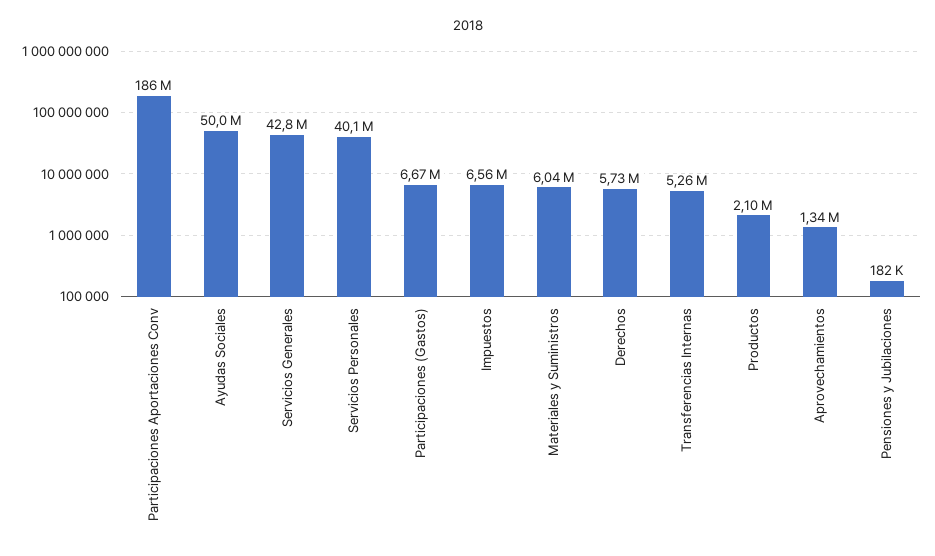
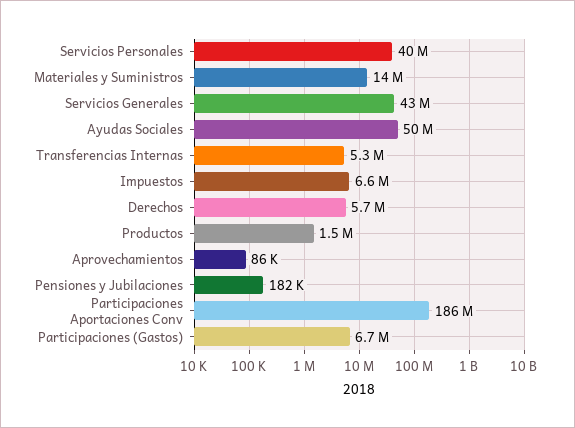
Materiales y Suministros: 6040000 -> 14000000
Productos: 2100000 -> 1500000
Aprovechamientos: 1340000 -> 86000

